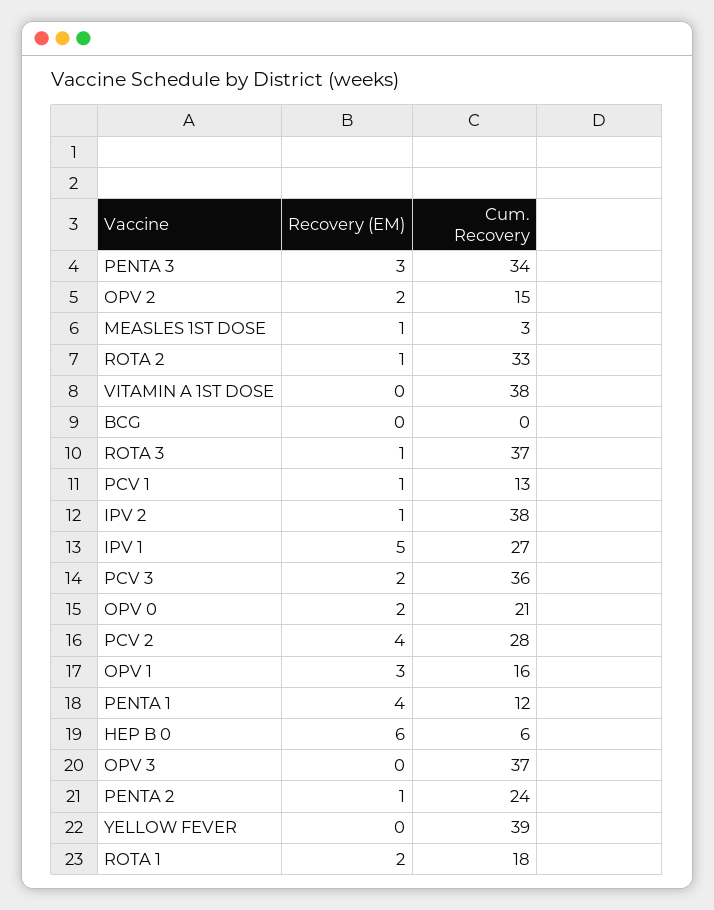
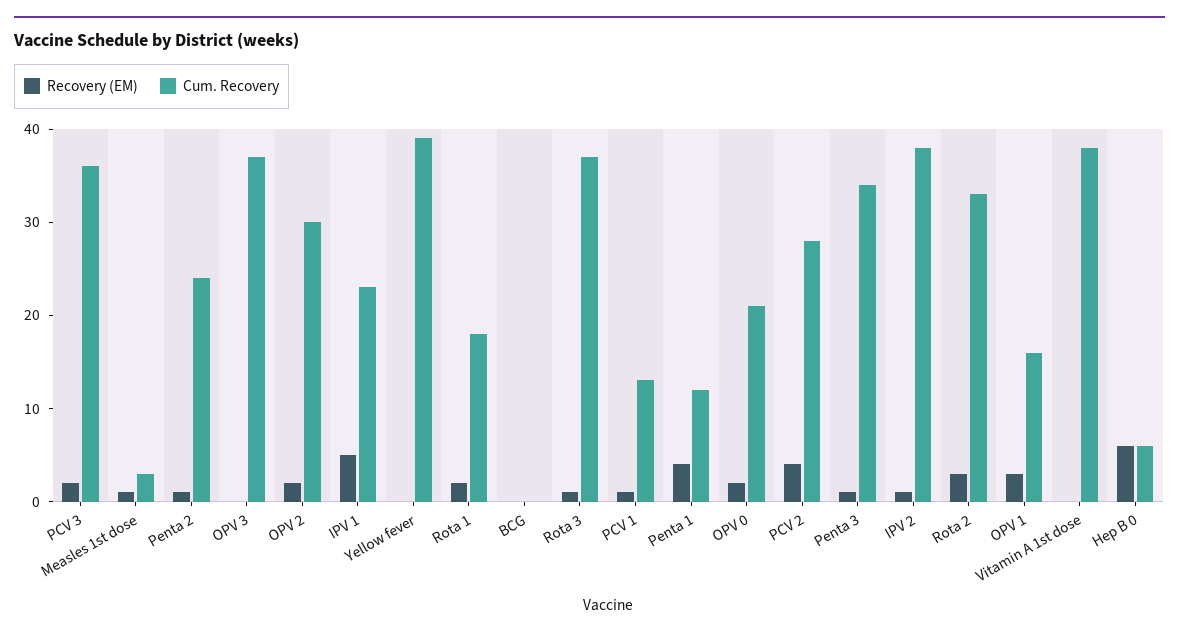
Recovery (EM), PENTA 3: 3 -> 1
Cum. Recovery, OPV 2: 15 -> 30
Recovery (EM), ROTA 2: 1 -> 3
Cum. Recovery, IPV 1: 27 -> 23

